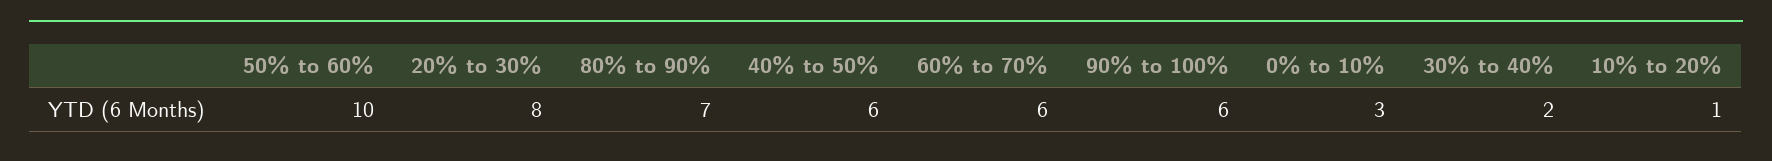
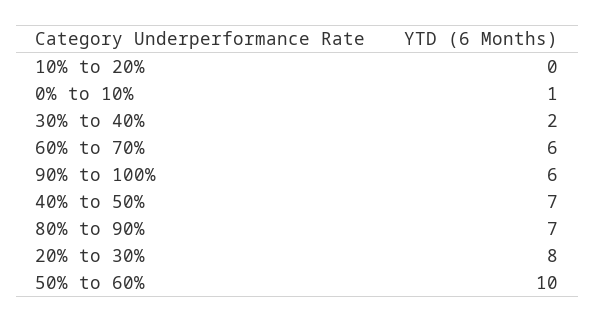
40% to 50%: 6 -> 7
0% to 10%: 3 -> 1
10% to 20%: 1 -> 0

